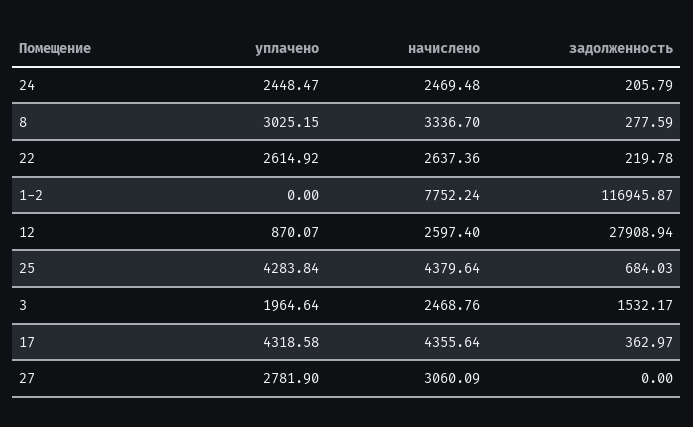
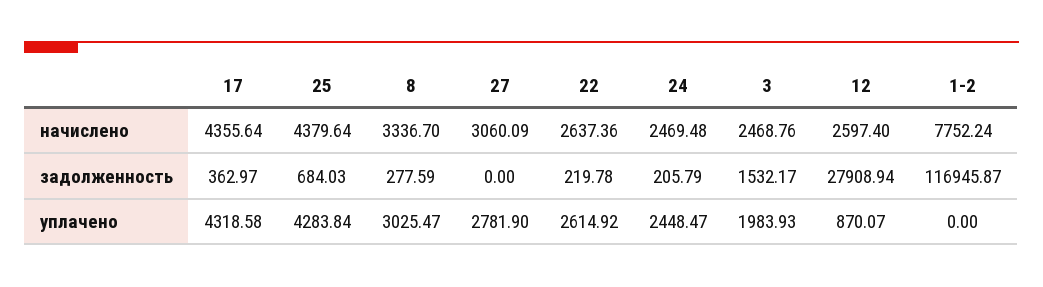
уплачено, 8: 3025.15 -> 3025.47
уплачено, 3: 1964.64 -> 1983.93

